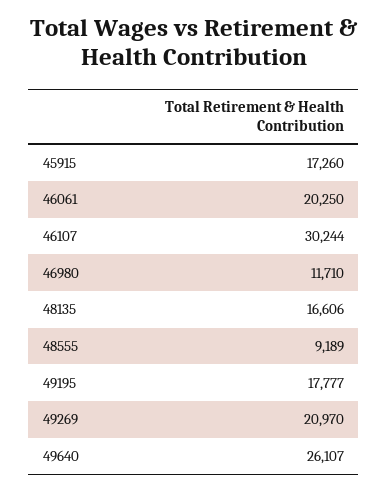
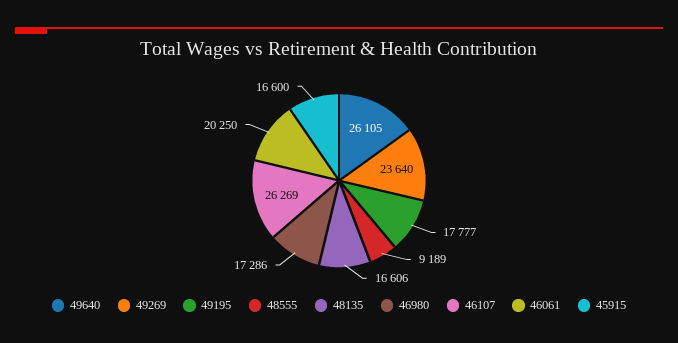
45915: 17260 -> 16600
46107: 30244 -> 26269
46980: 11710 -> 17286
49269: 20970 -> 23640
49640: 26107 -> 26105

